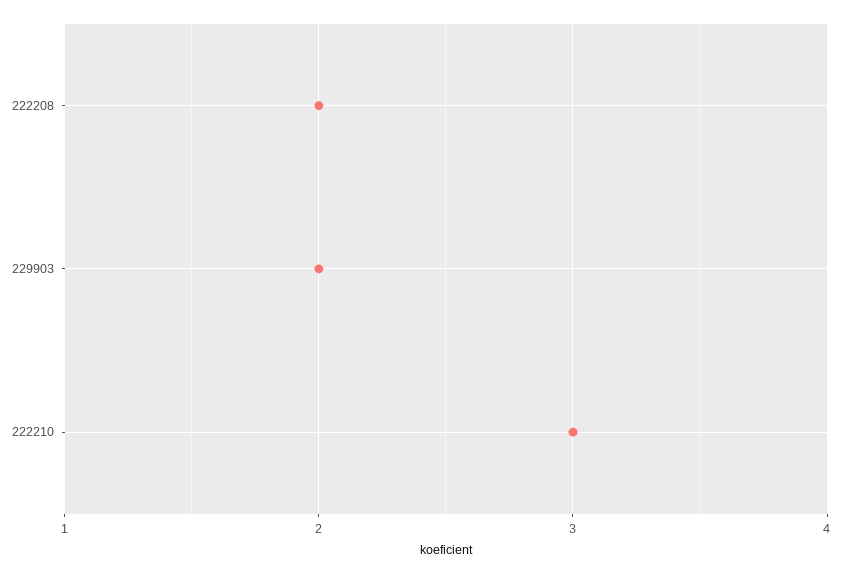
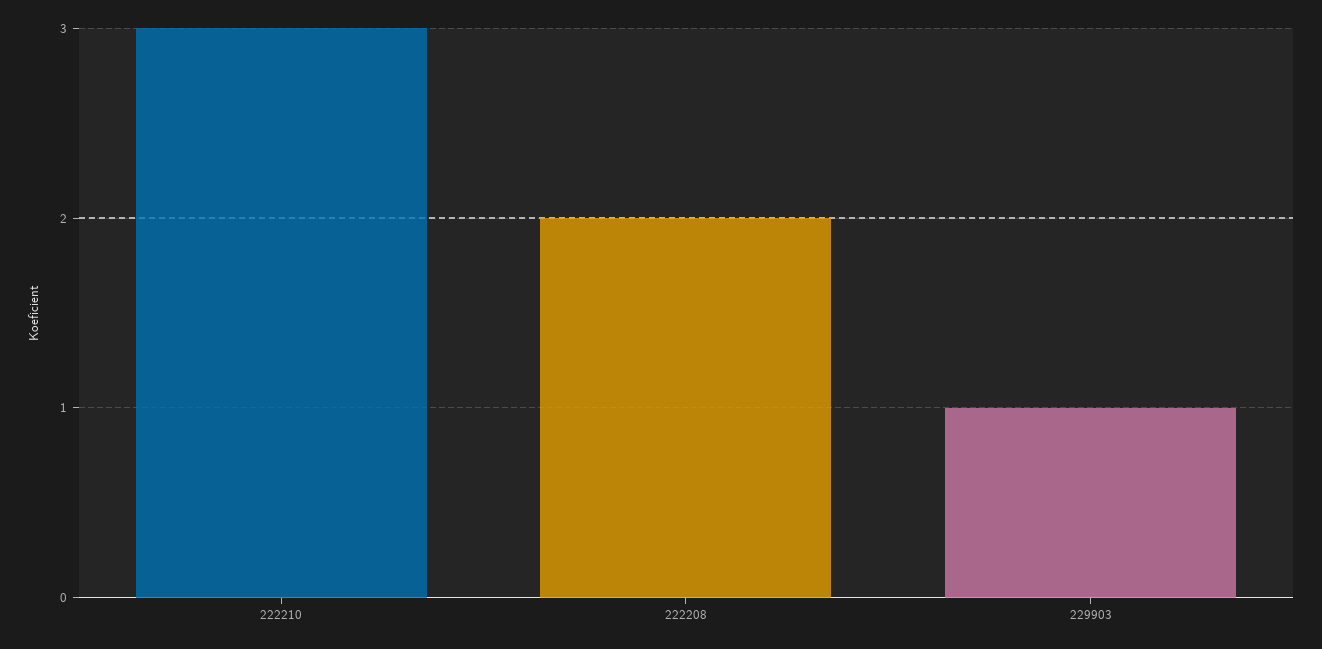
229903: 2 -> 1

